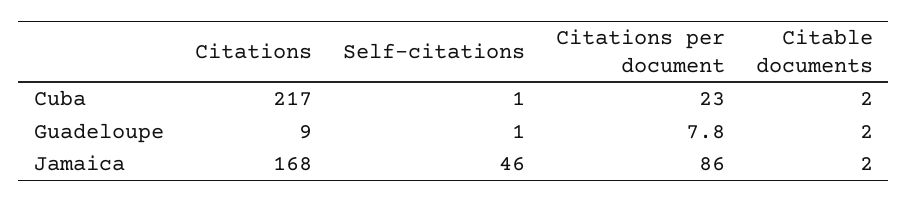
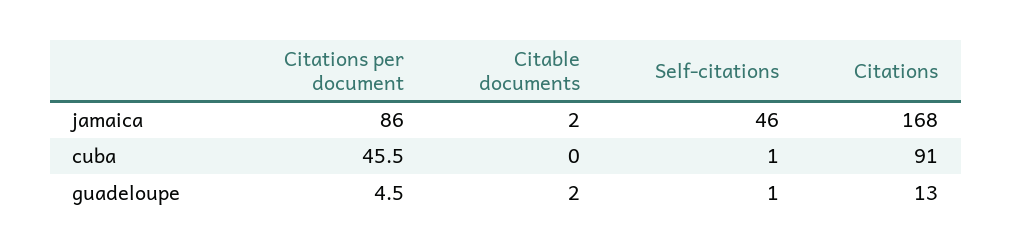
Citations, Cuba: 217 -> 91
Citations per document, Cuba: 23 -> 45.5
Citable documents, Cuba: 2 -> 0
Citations, Guadeloupe: 9 -> 13
Citations per document, Guadeloupe: 7.8 -> 4.5

